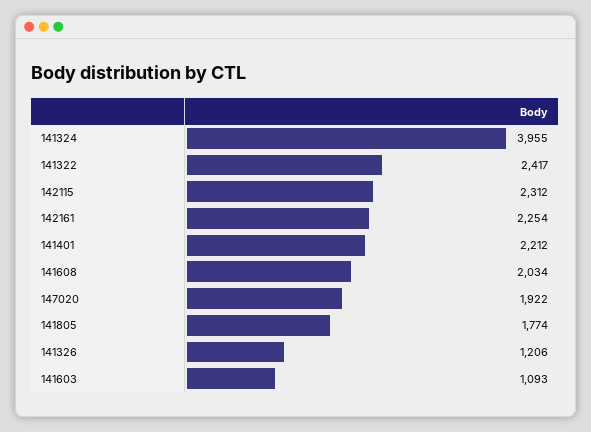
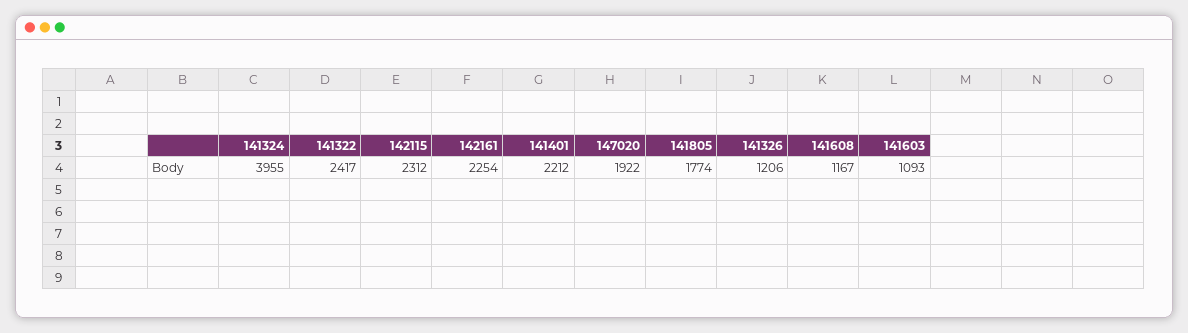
141608: 2034 -> 1167

